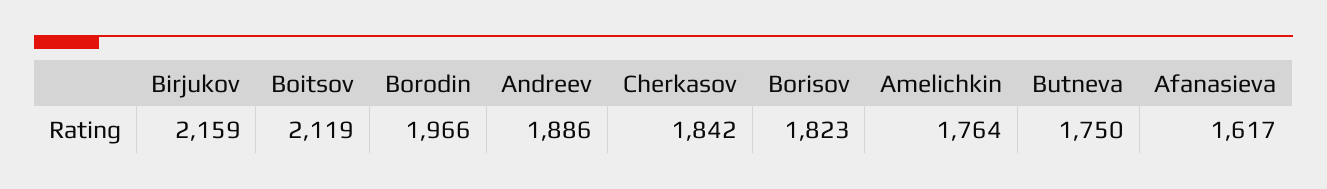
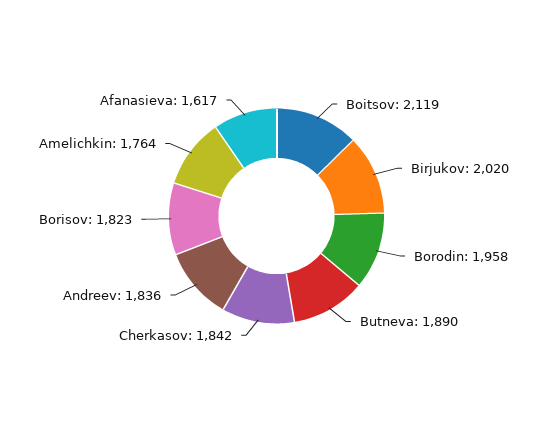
Birjukov: 2159 -> 2020
Borodin: 1966 -> 1958
Andreev: 1886 -> 1836
Butneva: 1750 -> 1890

